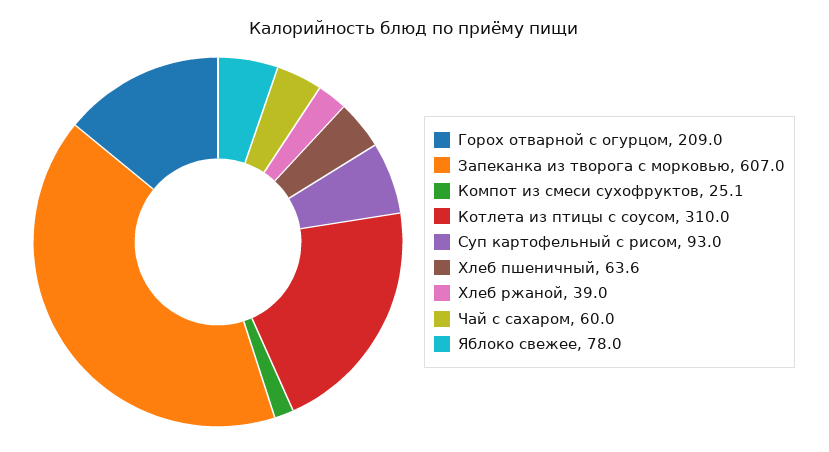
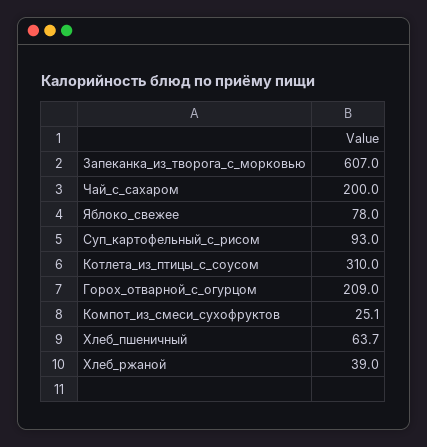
Хлеб пшеничный: 63.6 -> 63.7
Чай с сахаром: 60 -> 200

